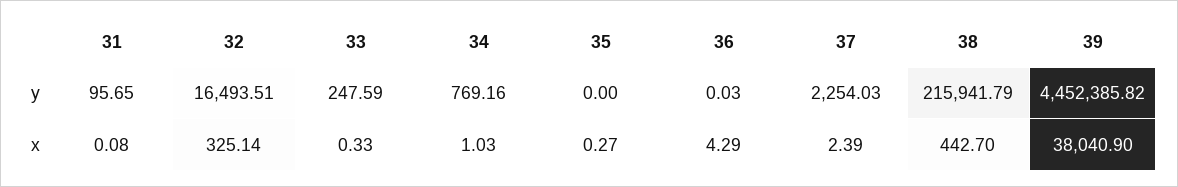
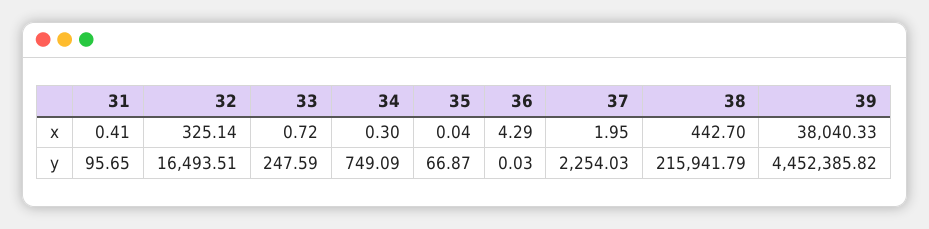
34, y: 769.16 -> 749.09
35, y: 0 -> 66.87
31, x: 0.08 -> 0.41
33, x: 0.33 -> 0.72
34, x: 1.03 -> 0.3
35, x: 0.27 -> 0.04
37, x: 2.39 -> 1.95
39, x: 38040.9 -> 38040.33

